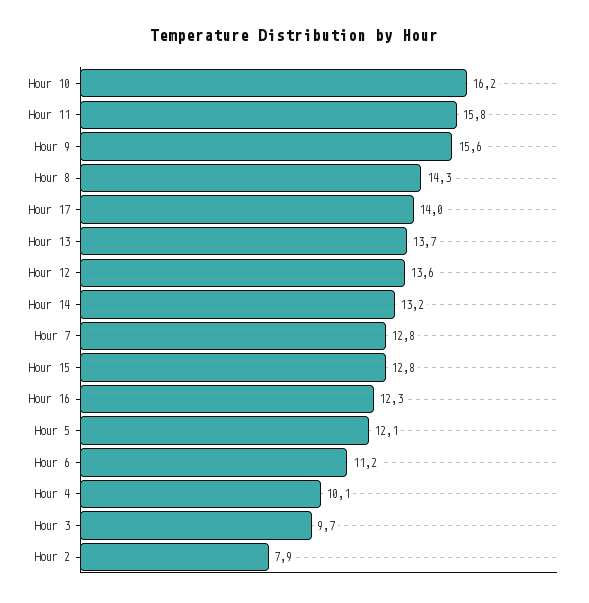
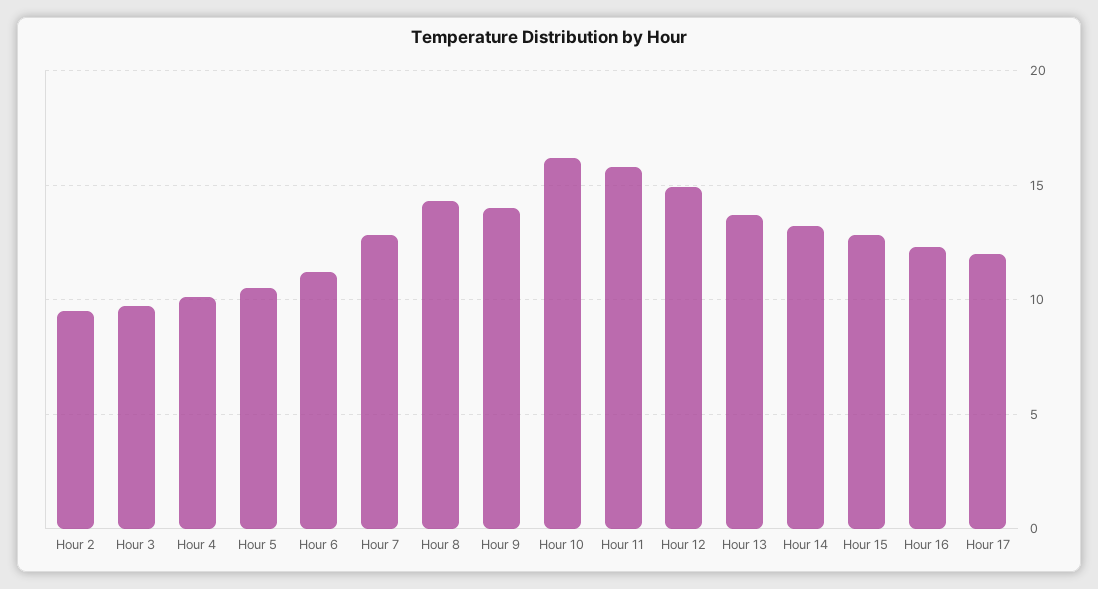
Hour 9: 15.6 -> 14
Hour 17: 14 -> 12
Hour 12: 13.6 -> 15
Hour 5: 12.1 -> 10.5
Hour 2: 7.9 -> 9.5

